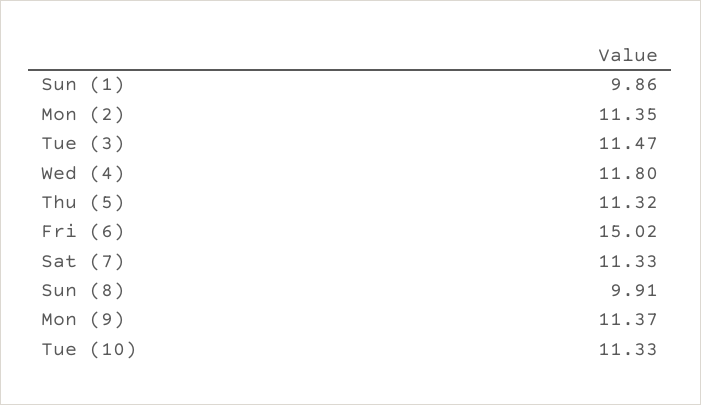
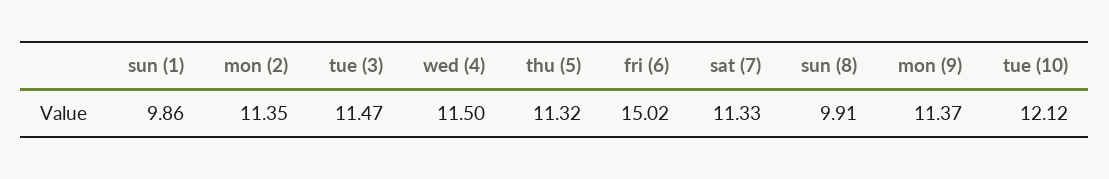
Wed (4): 11.8 -> 11.5
Tue (10): 11.33 -> 12.12

